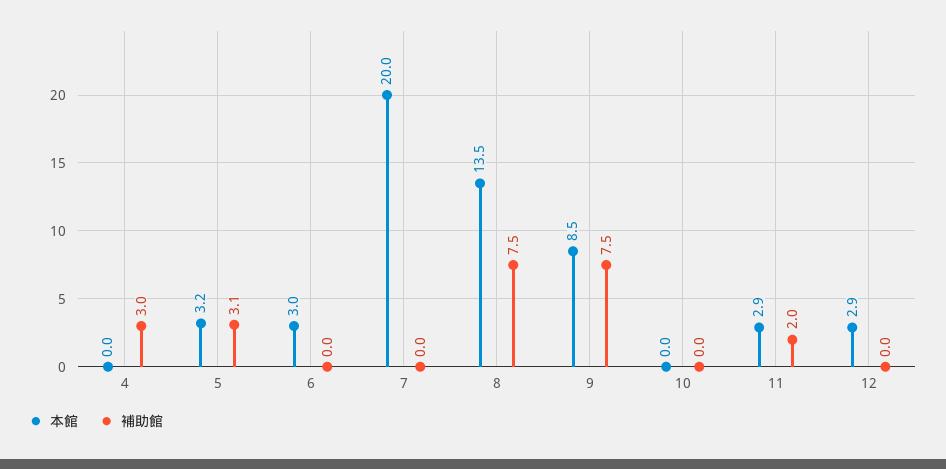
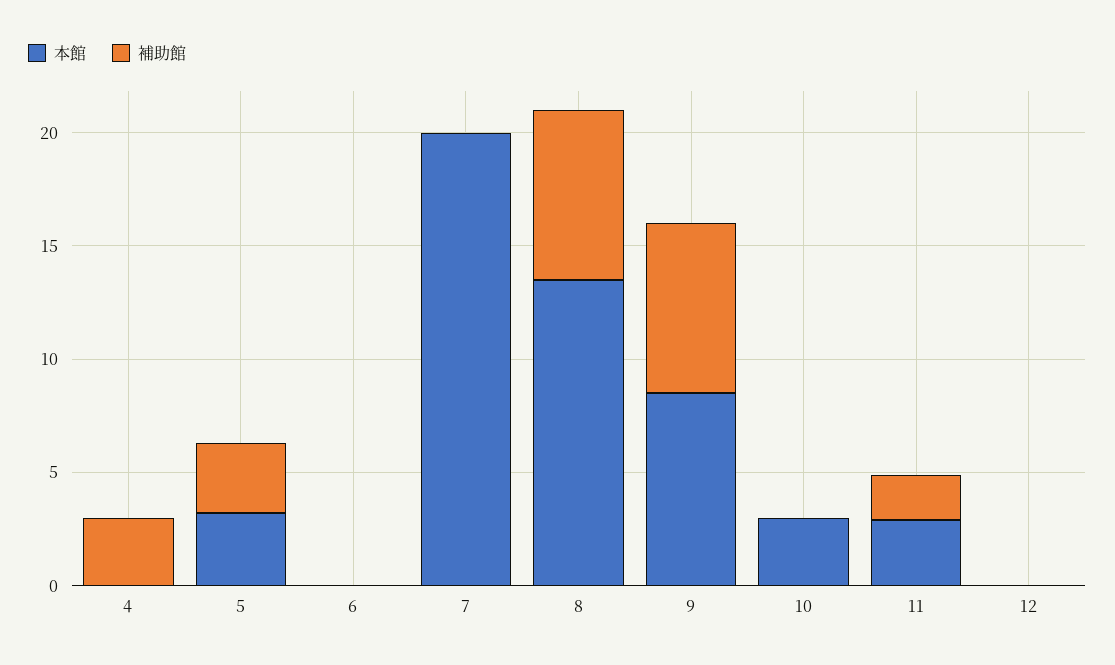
本館, 6: 3 -> 0
本館, 10: 0 -> 3
本館, 12: 2.9 -> 0

